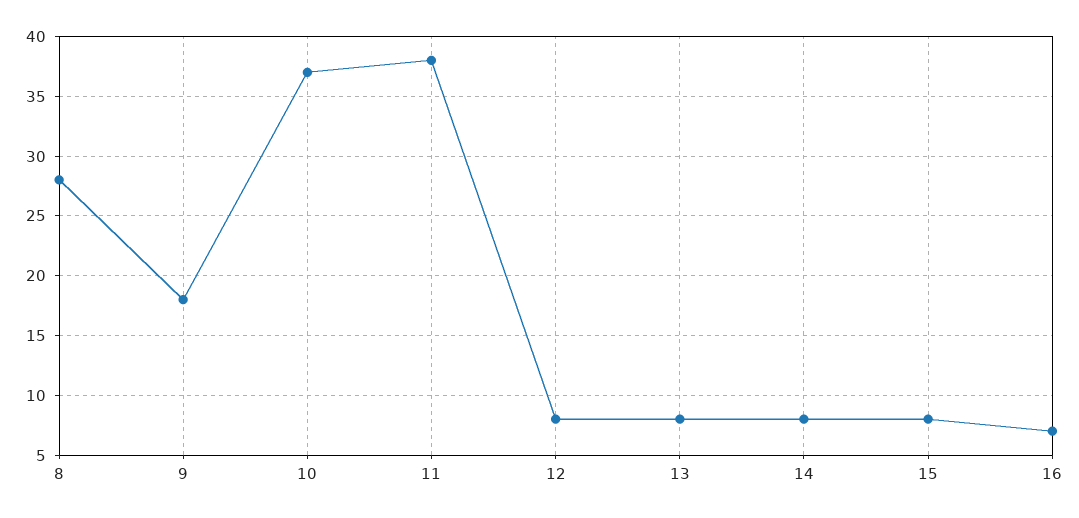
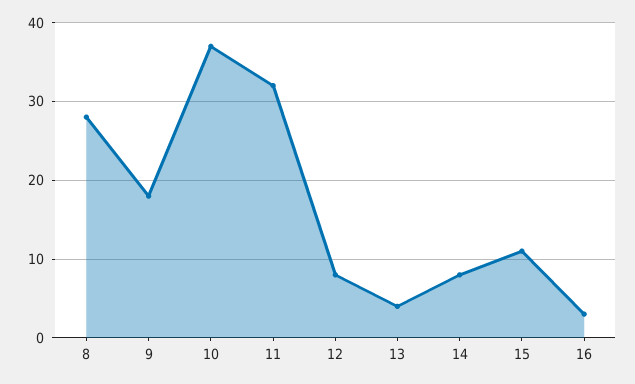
11: 38 -> 32
13: 8 -> 4
15: 8 -> 11
16: 7 -> 3

